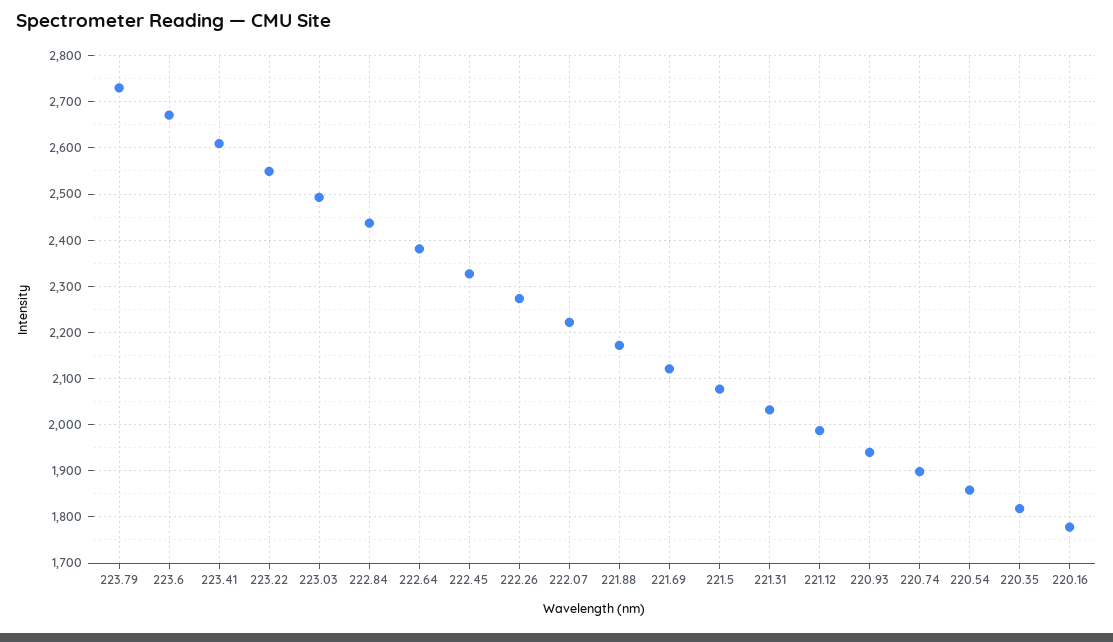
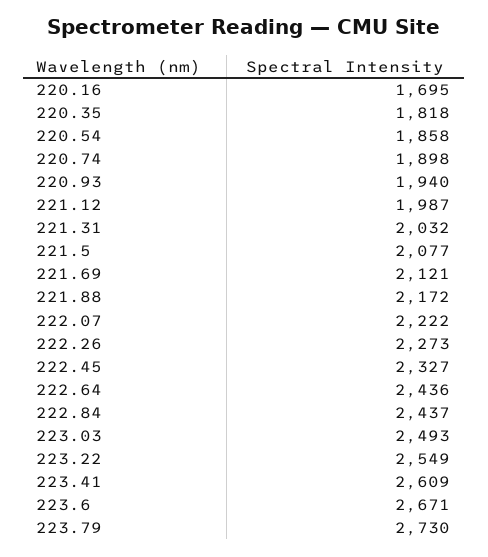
222.64: 2380 -> 2436
220.16: 1780 -> 1695

